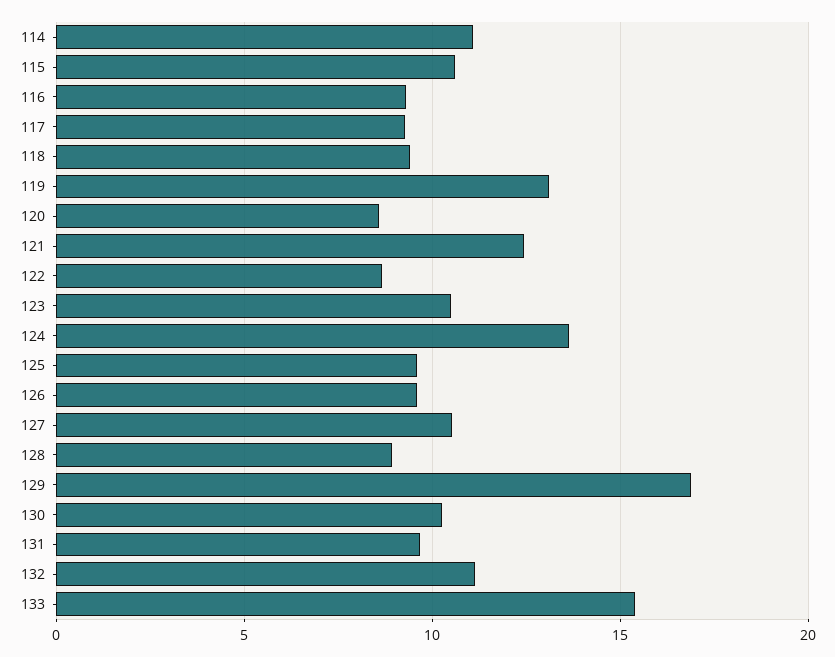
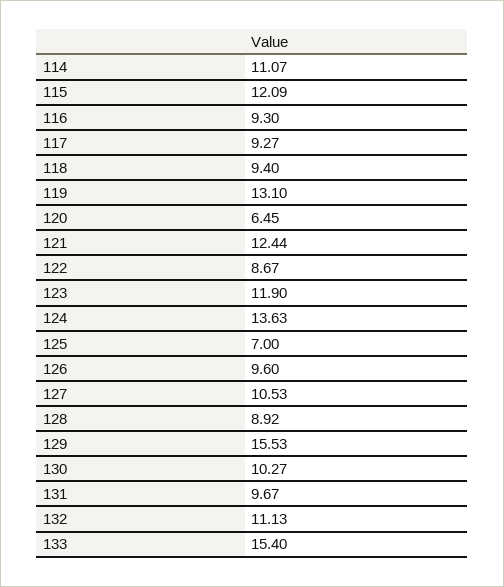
115: 10.5 -> 12.09
120: 8.5 -> 6.45
123: 10.5 -> 11.9
125: 9.5 -> 7
129: 17 -> 15.53

